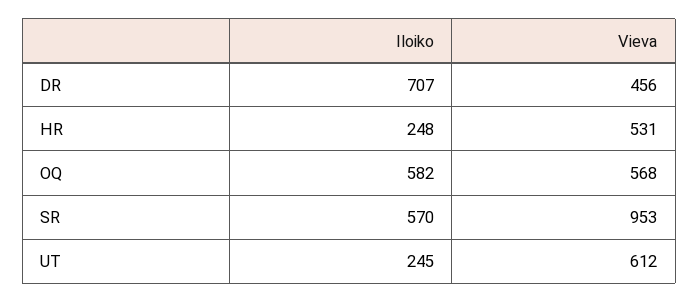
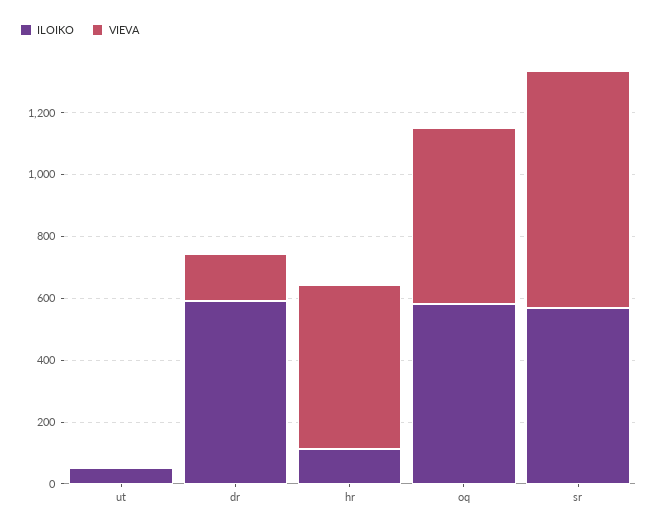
Iloiko, DR: 707 -> 600
Vieva, DR: 456 -> 150
Iloiko, HR: 248 -> 100
Vieva, SR: 953 -> 750
Iloiko, UT: 245 -> 50
Vieva, UT: 612 -> 0

